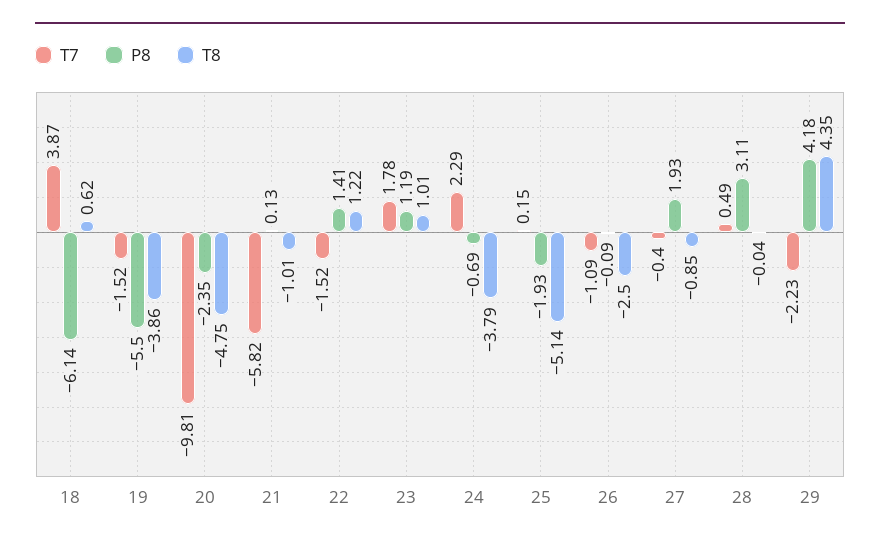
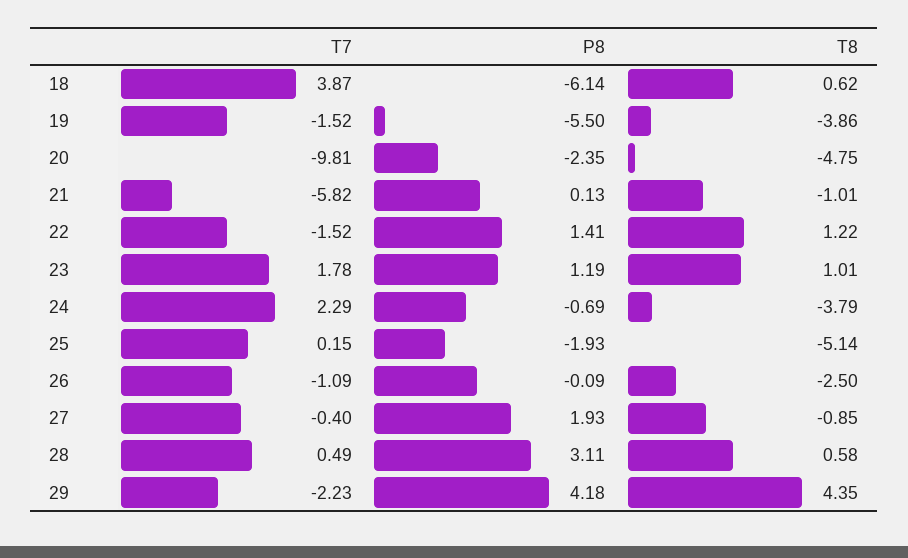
T8, 28: -0.04 -> 0.58

